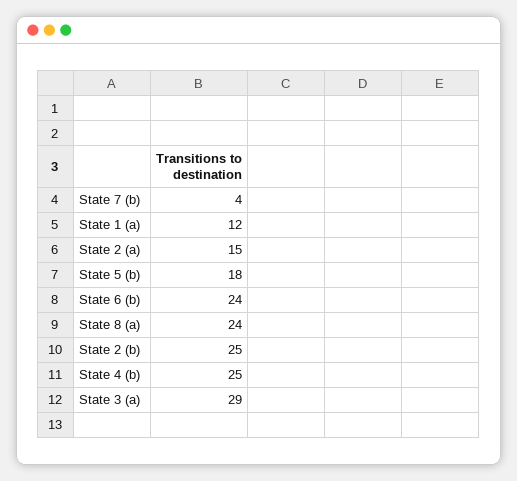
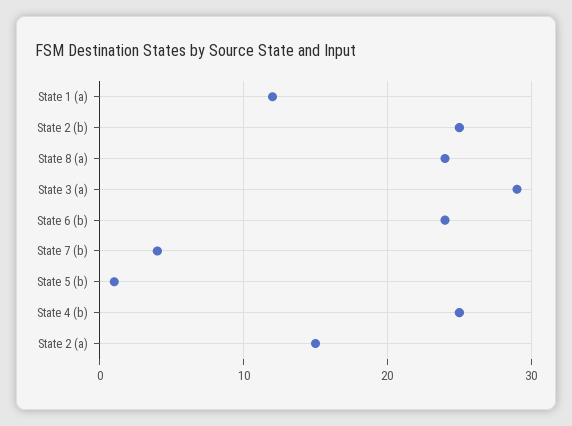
State 5 (b): 18 -> 1

